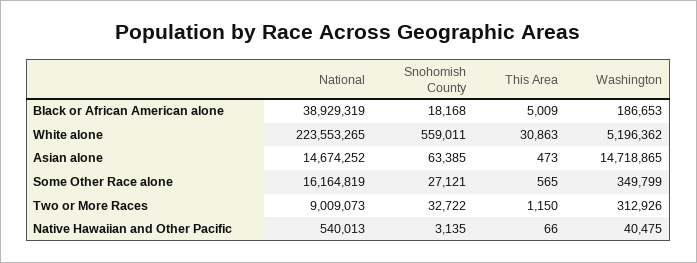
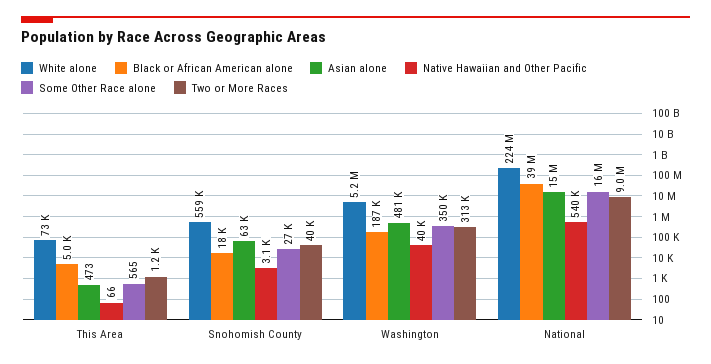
White alone, This Area: 30863 -> 73000
Asian alone, Washington: 14718865 -> 481000
Two or More Races, Snohomish County: 32722 -> 40000

